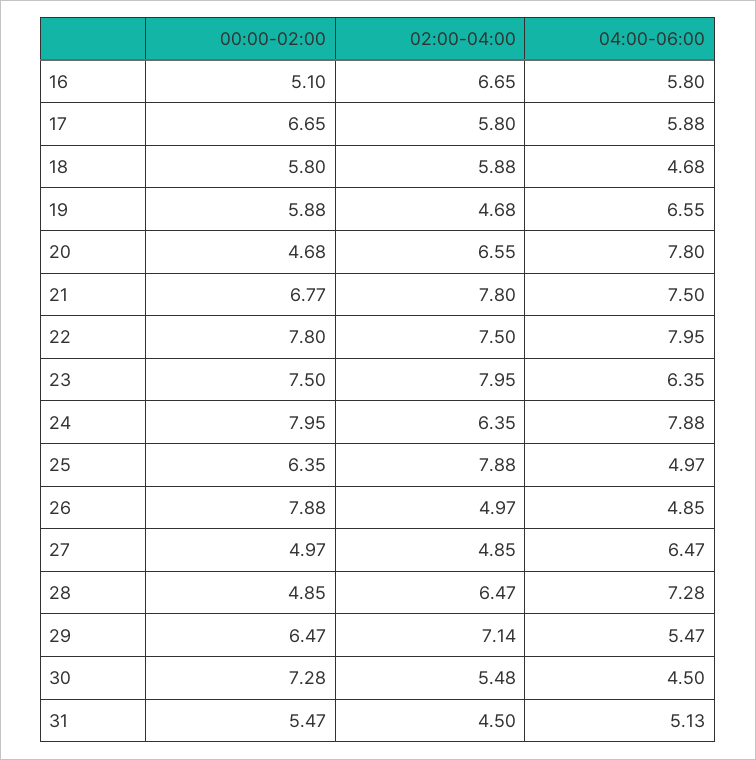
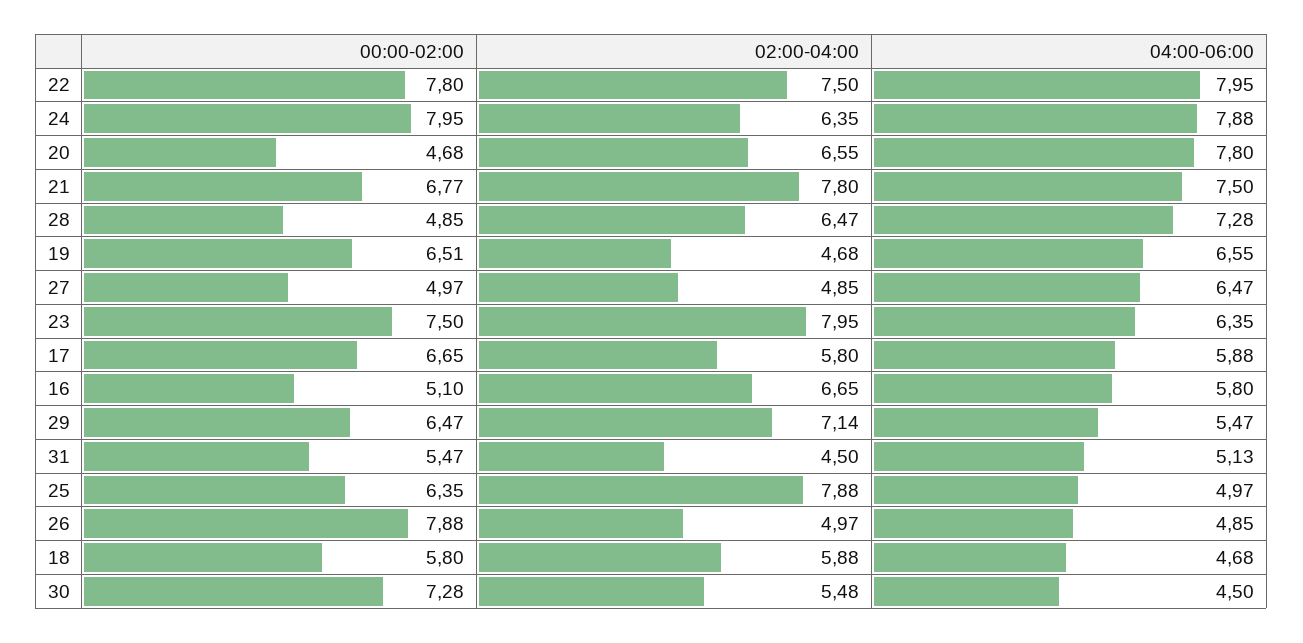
00:00-02:00, 19: 5.88 -> 6.51

